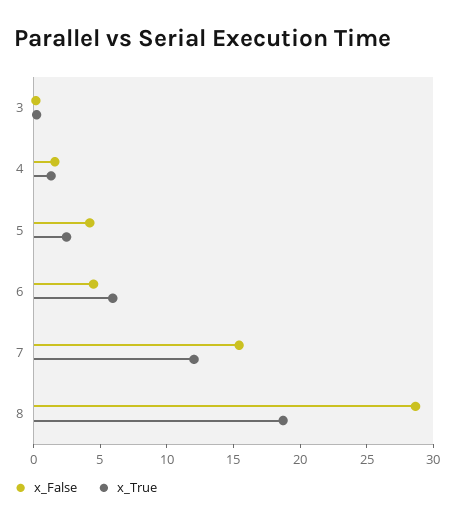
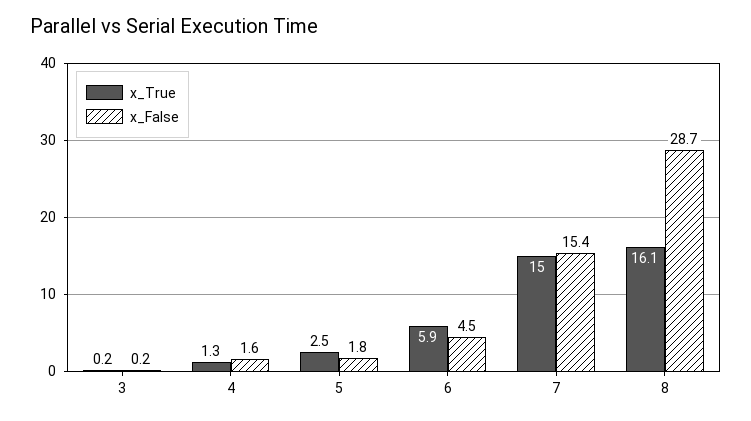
x_False, 5: 4 -> 1.8
x_True, 7: 12 -> 15
x_True, 8: 19 -> 16.1

